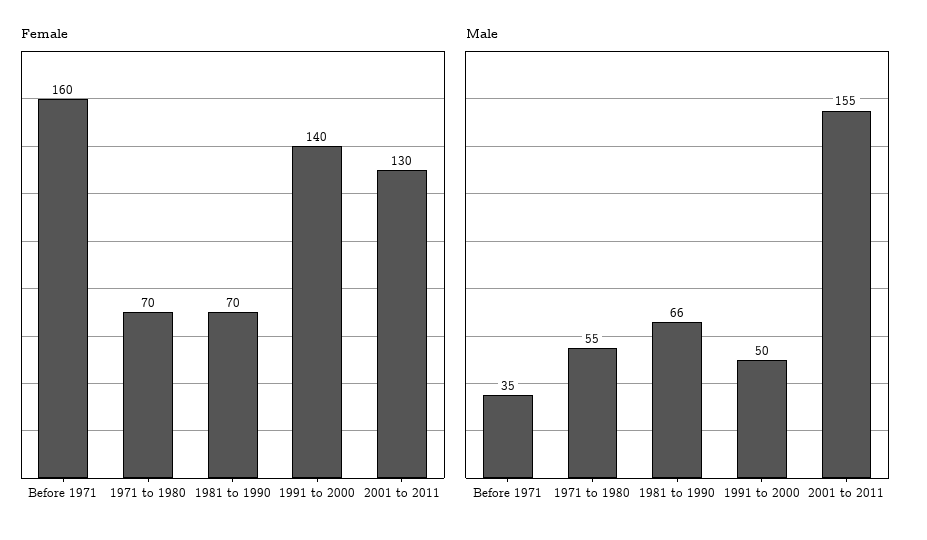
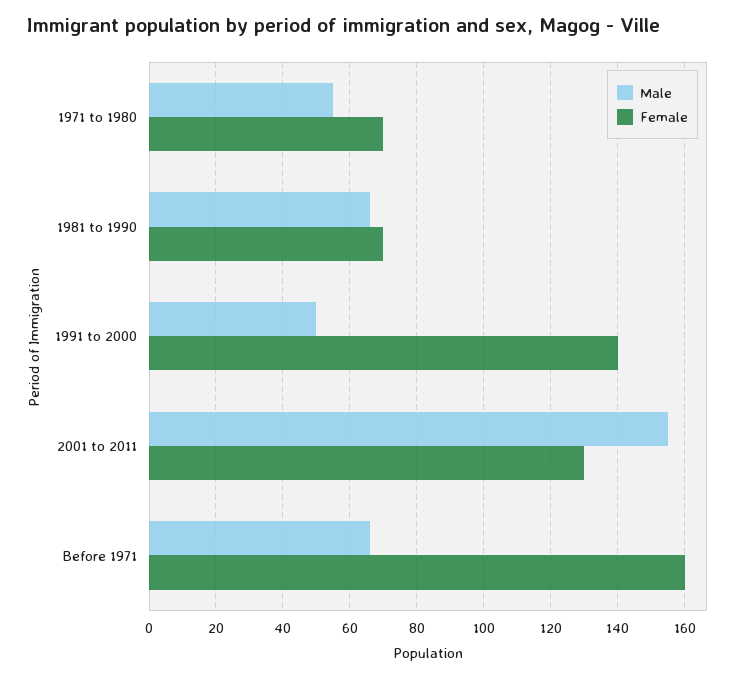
Male, Before 1971: 35 -> 65

